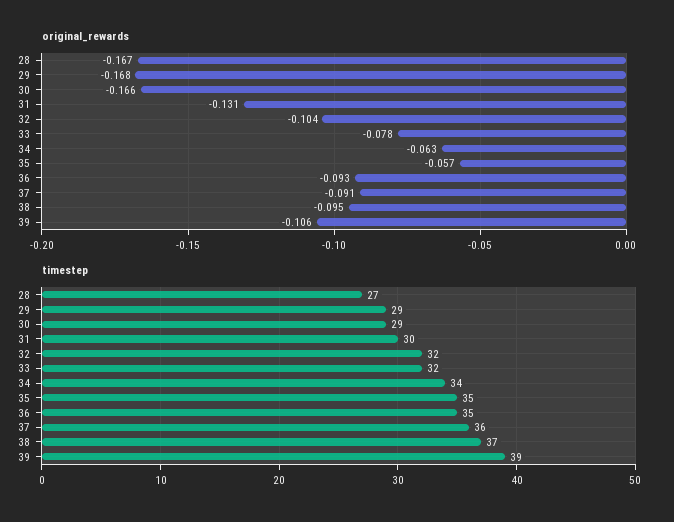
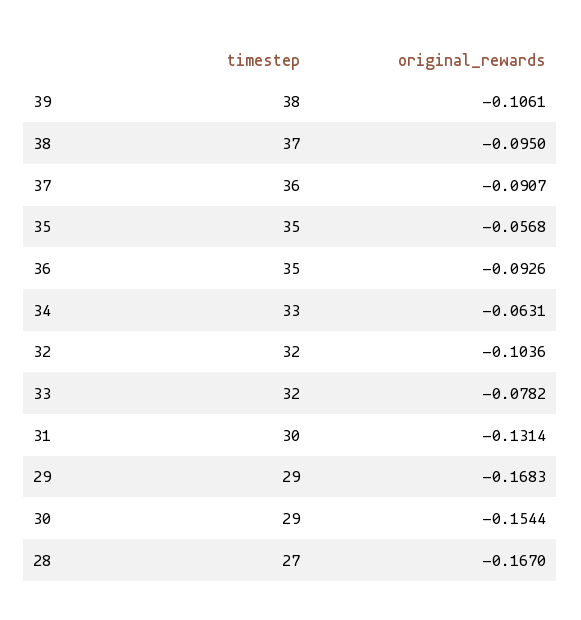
original_rewards, 30: -0.166 -> -0.1544
timestep, 34: 34 -> 33
timestep, 39: 39 -> 38

